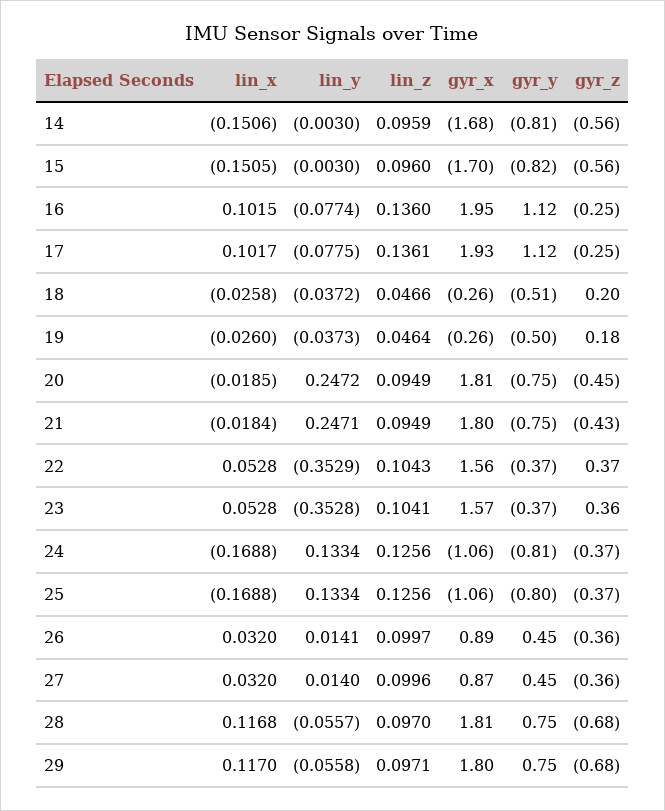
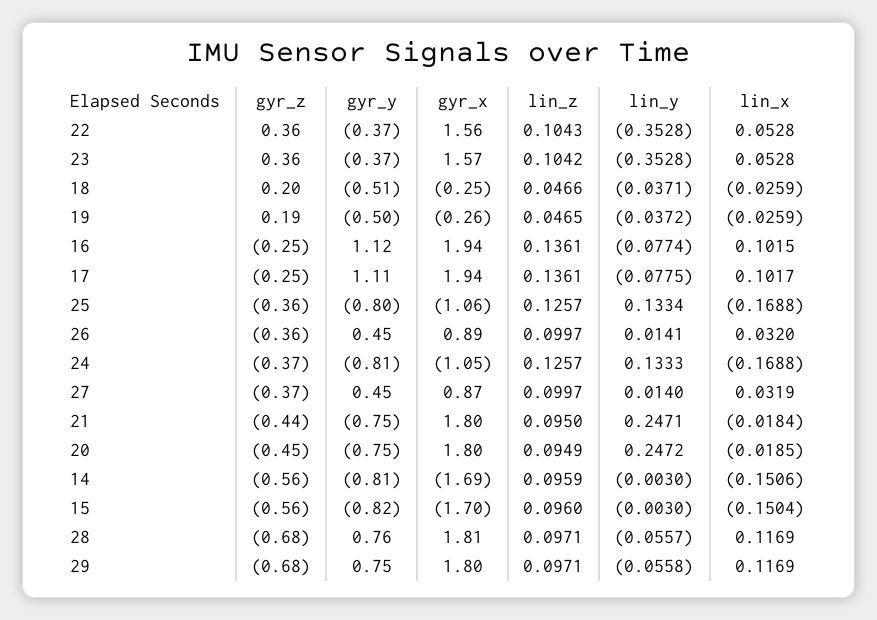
gyr_x, 14: -1.68 -> -1.69
lin_x, 15: -0.1505 -> -0.1504
lin_z, 16: 0.136 -> 0.1361
gyr_x, 16: 1.95 -> 1.94
gyr_x, 17: 1.93 -> 1.94
gyr_y, 17: 1.12 -> 1.11
lin_x, 18: -0.0258 -> -0.0259
lin_y, 18: -0.0372 -> -0.0371
gyr_x, 18: -0.26 -> -0.25
lin_x, 19: -0.026 -> -0.0259
lin_y, 19: -0.0373 -> -0.0372
lin_z, 19: 0.0464 -> 0.0465
gyr_z, 19: 0.18 -> 0.19
gyr_x, 20: 1.81 -> 1.8
lin_z, 21: 0.0949 -> 0.095
gyr_z, 21: -0.43 -> -0.44
lin_y, 22: -0.3529 -> -0.3528
gyr_z, 22: 0.37 -> 0.36
lin_z, 23: 0.1041 -> 0.1042
lin_y, 24: 0.1334 -> 0.1333
lin_z, 24: 0.1256 -> 0.1257
gyr_x, 24: -1.06 -> -1.05
lin_z, 25: 0.1256 -> 0.1257
gyr_z, 25: -0.37 -> -0.36
lin_x, 27: 0.032 -> 0.0319
lin_z, 27: 0.0996 -> 0.0997
gyr_z, 27: -0.36 -> -0.37
lin_x, 28: 0.1168 -> 0.1169
lin_z, 28: 0.097 -> 0.0971
gyr_y, 28: 0.75 -> 0.76
lin_x, 29: 0.117 -> 0.1169

